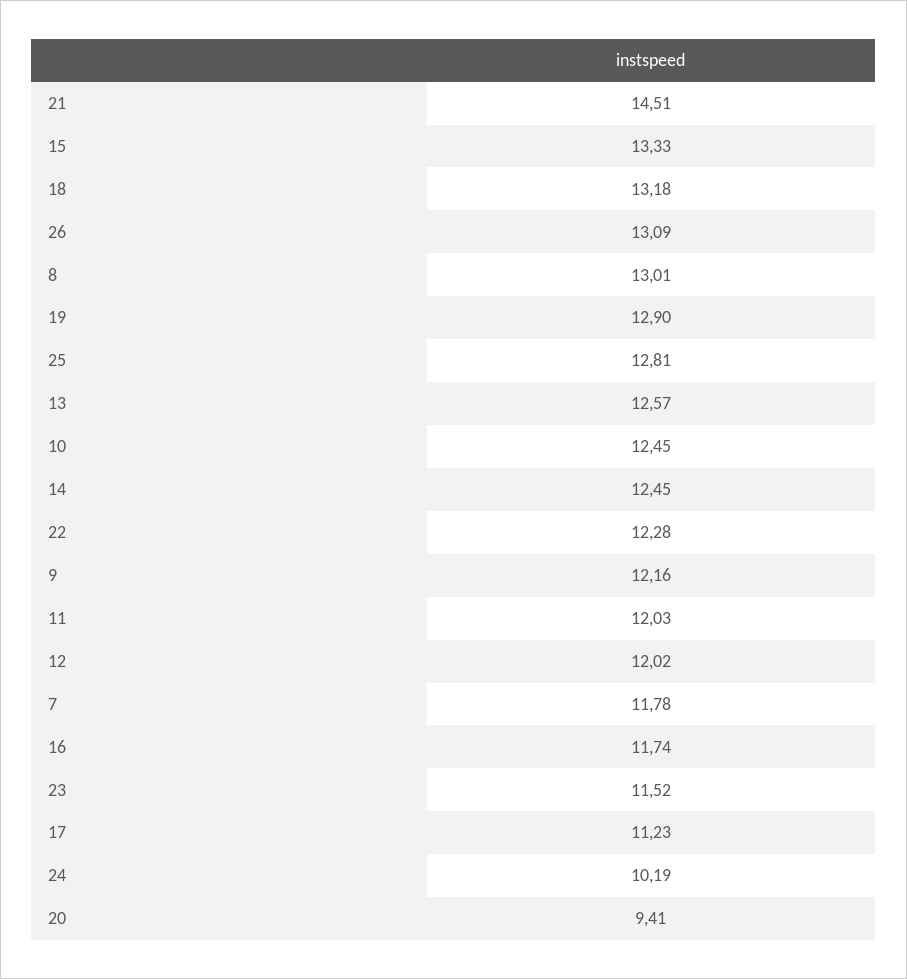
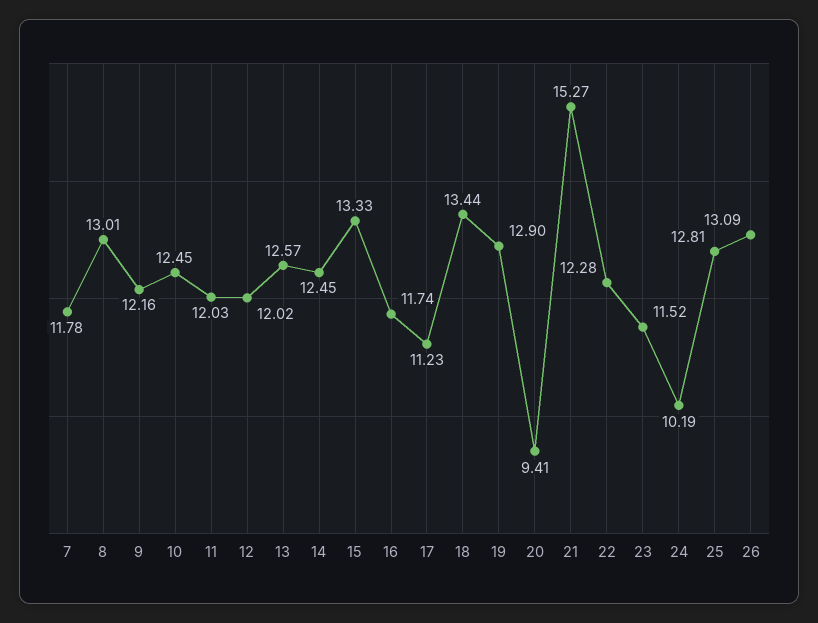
21: 14.51 -> 15.27
18: 13.18 -> 13.44

